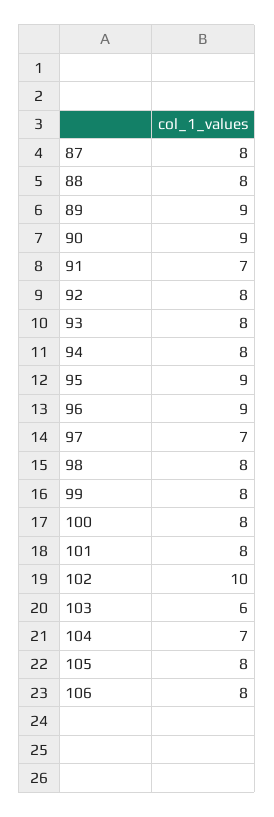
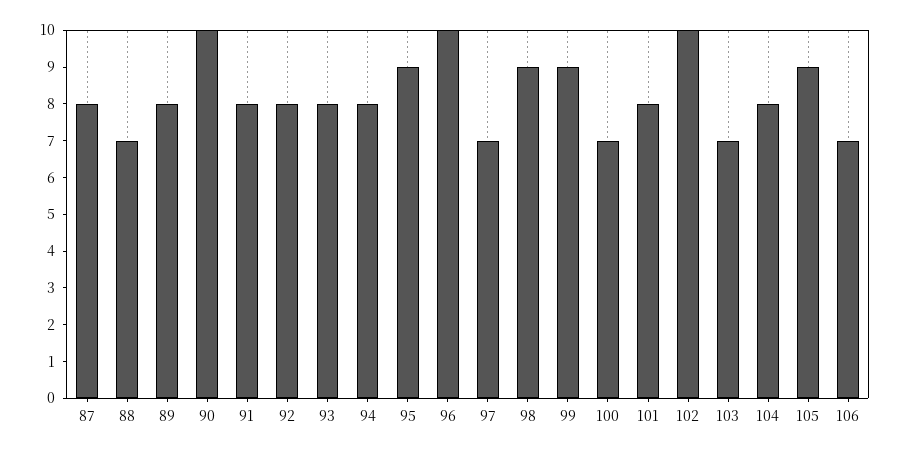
88: 8 -> 7
89: 9 -> 8
90: 9 -> 10
91: 7 -> 8
96: 9 -> 10
98: 8 -> 9
99: 8 -> 9
100: 8 -> 7
103: 6 -> 7
104: 7 -> 8
105: 8 -> 9
106: 8 -> 7

